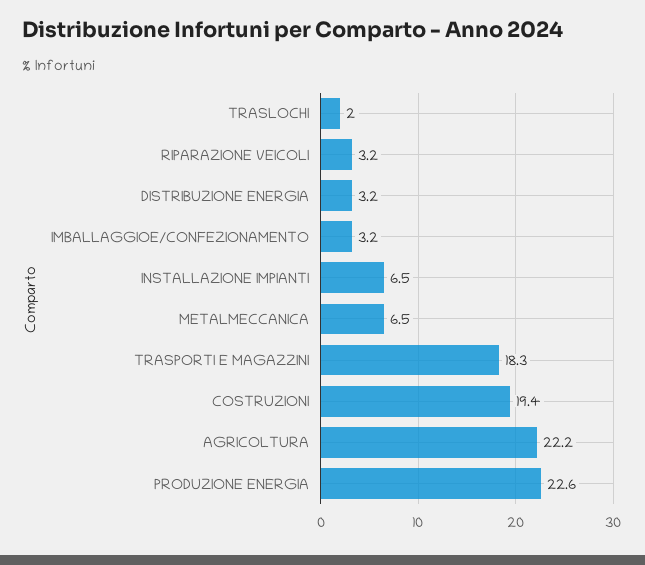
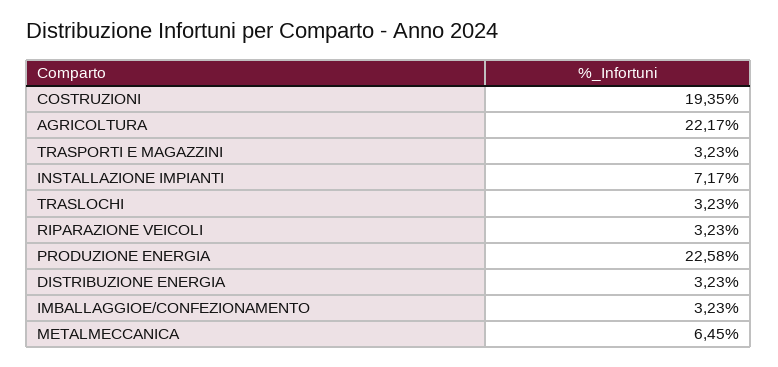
TRASLOCHI: 2 -> 3.23
INSTALLAZIONE IMPIANTI: 6.5 -> 7.17
TRASPORTI E MAGAZZINI: 18.3 -> 3.23

